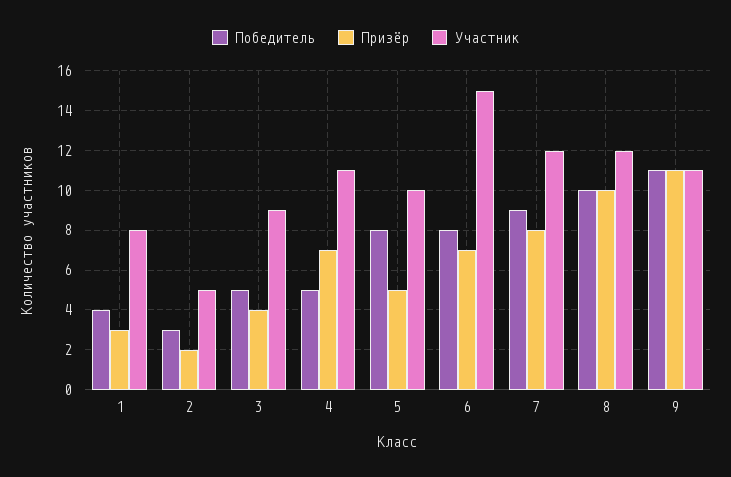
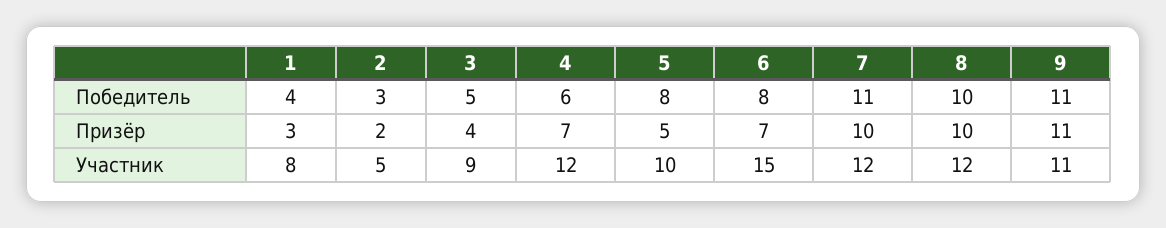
Победитель, 4: 5 -> 6
Участник, 4: 11 -> 12
Победитель, 7: 9 -> 11
Призёр, 7: 8 -> 10

